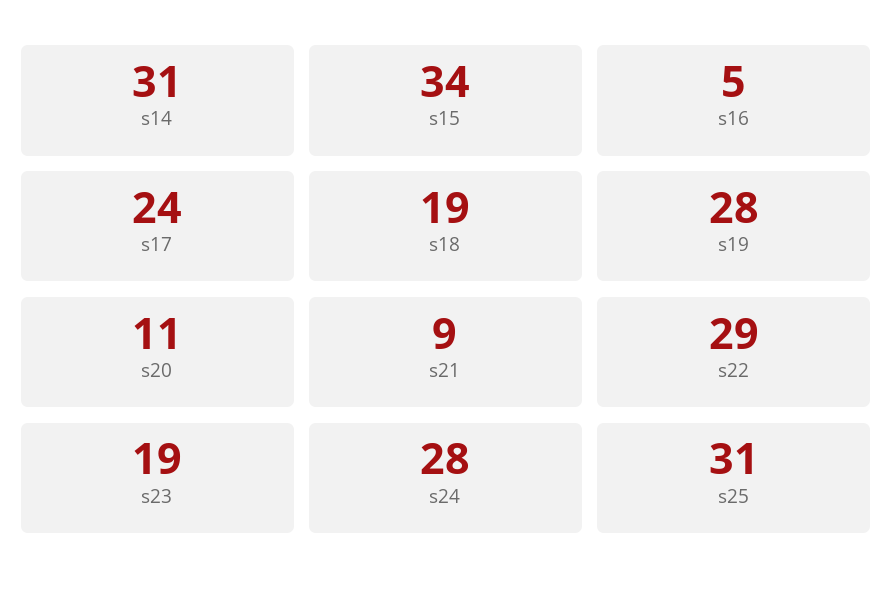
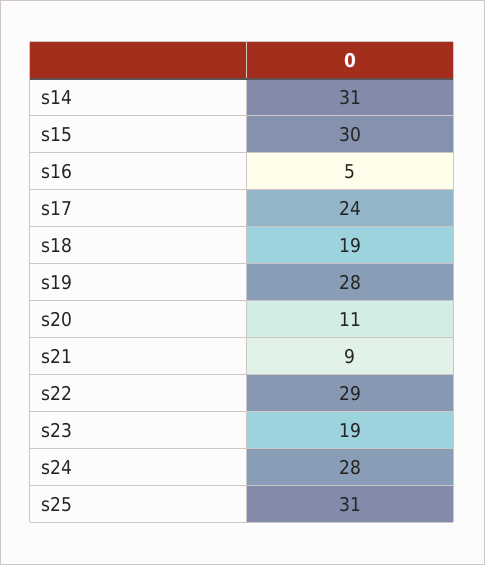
s15: 34 -> 30

